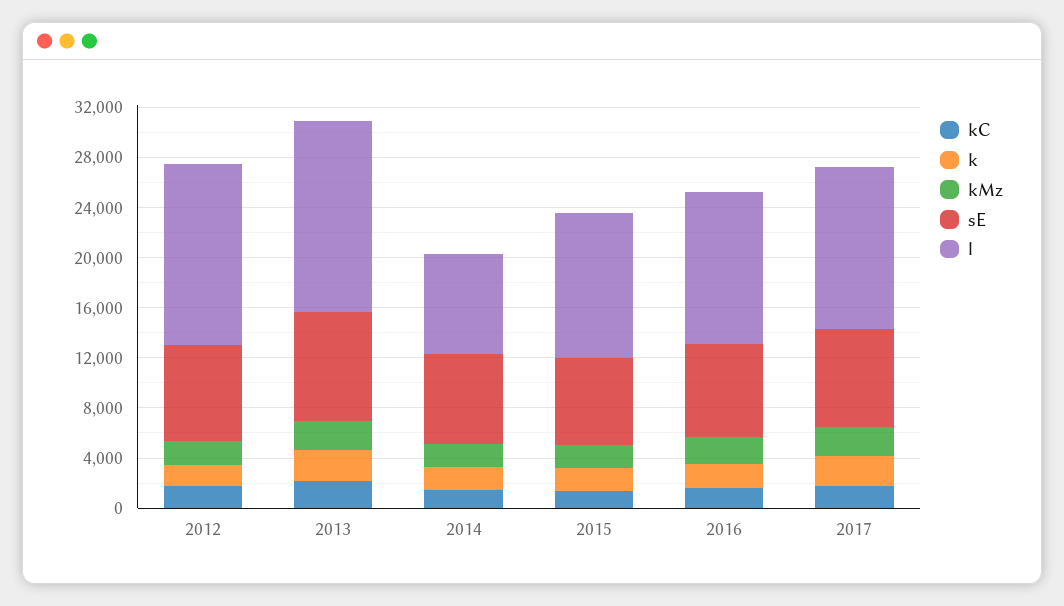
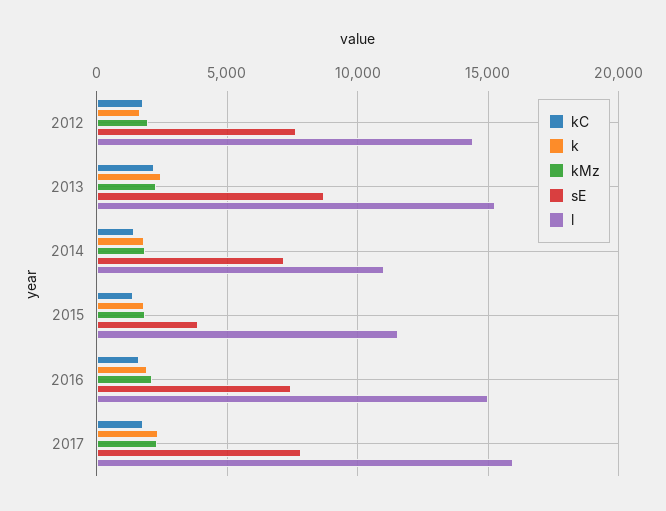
l, 2014: 8000 -> 11000
sE, 2015: 7000 -> 4000
l, 2016: 12000 -> 15000
l, 2017: 13000 -> 16000

